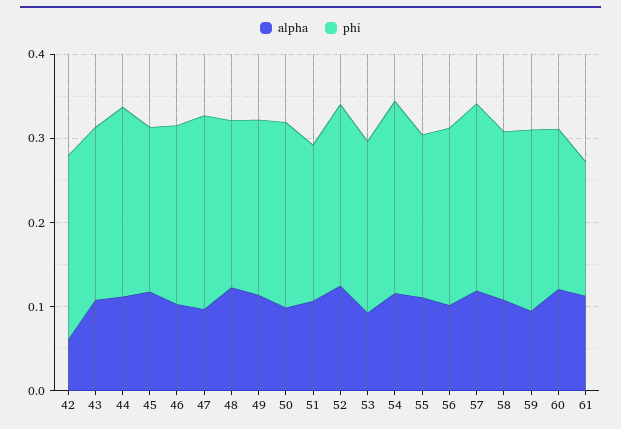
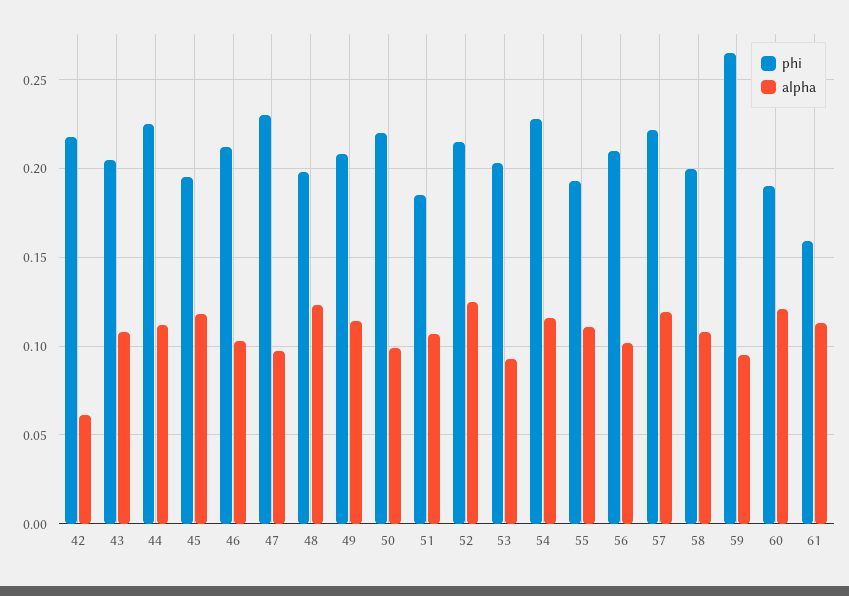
phi, 59: 0.22 -> 0.265

